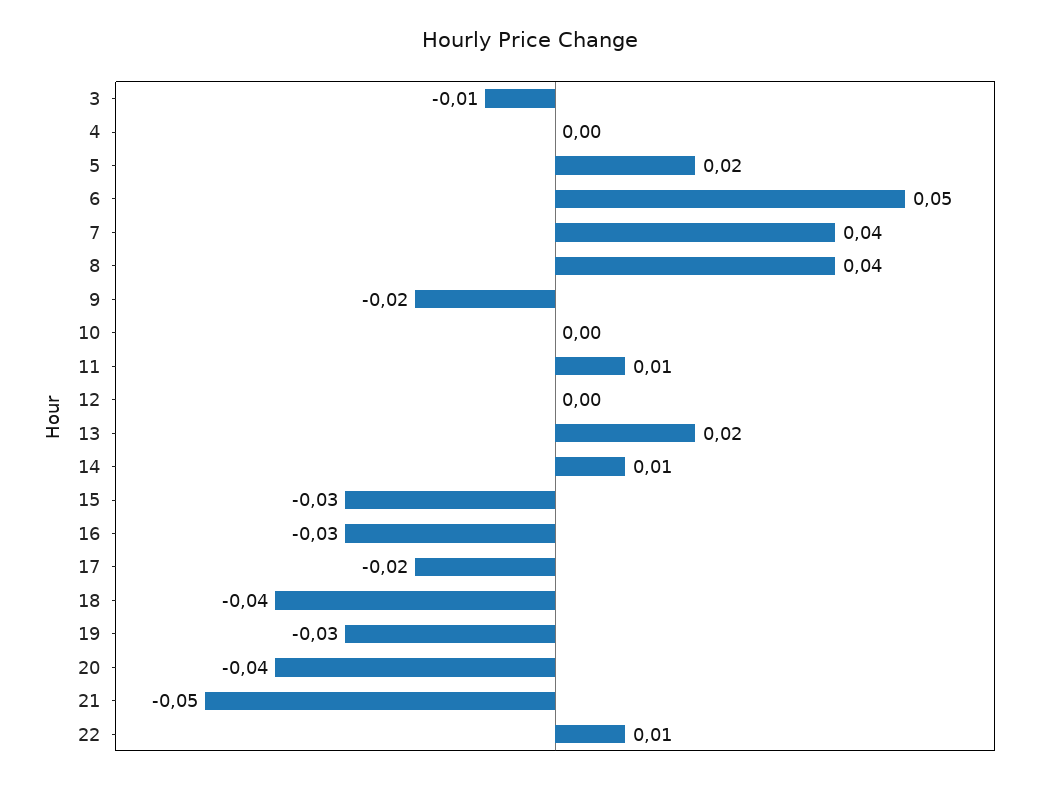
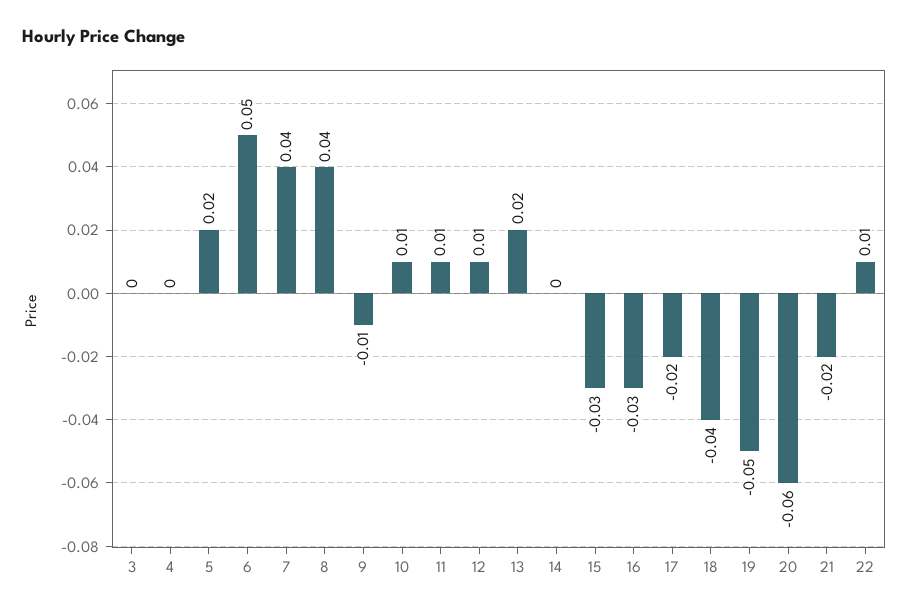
3: -0.01 -> 0
9: -0.02 -> -0.01
10: 0 -> 0.01
12: 0 -> 0.01
14: 0.01 -> 0
19: -0.03 -> -0.05
20: -0.04 -> -0.06
21: -0.05 -> -0.02

